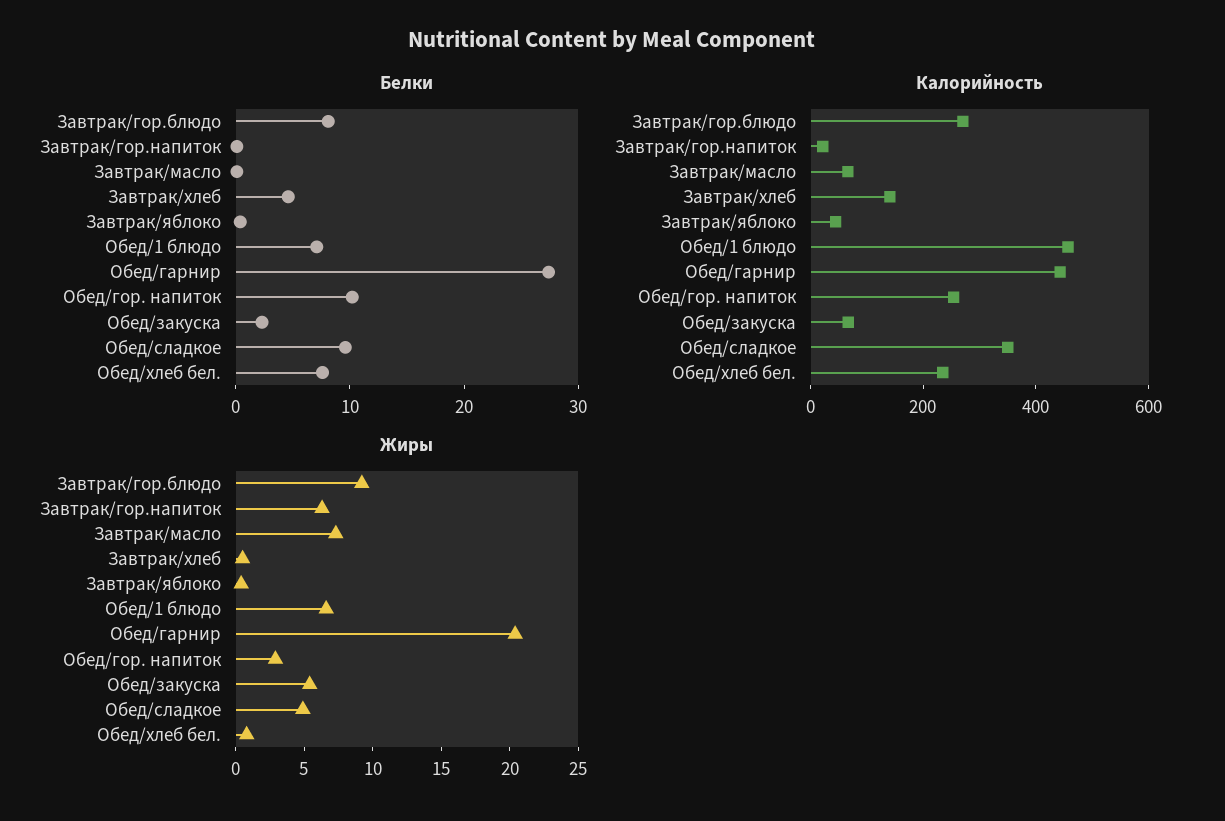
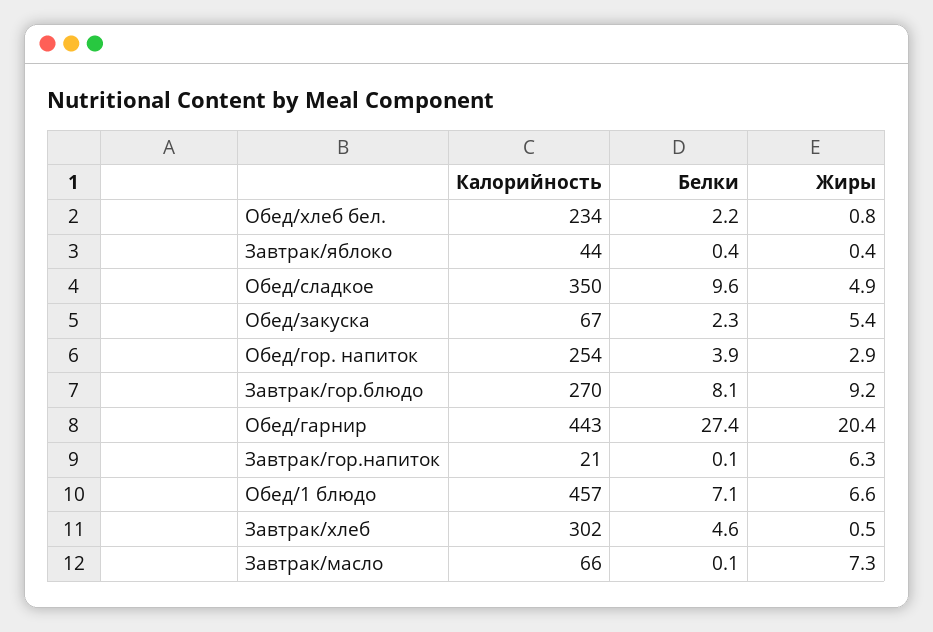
Белки, Обед/гор. напиток: 10 -> 3.9
Белки, Обед/хлеб бел.: 8 -> 2.2
Калорийность, Завтрак/хлеб: 150 -> 302

